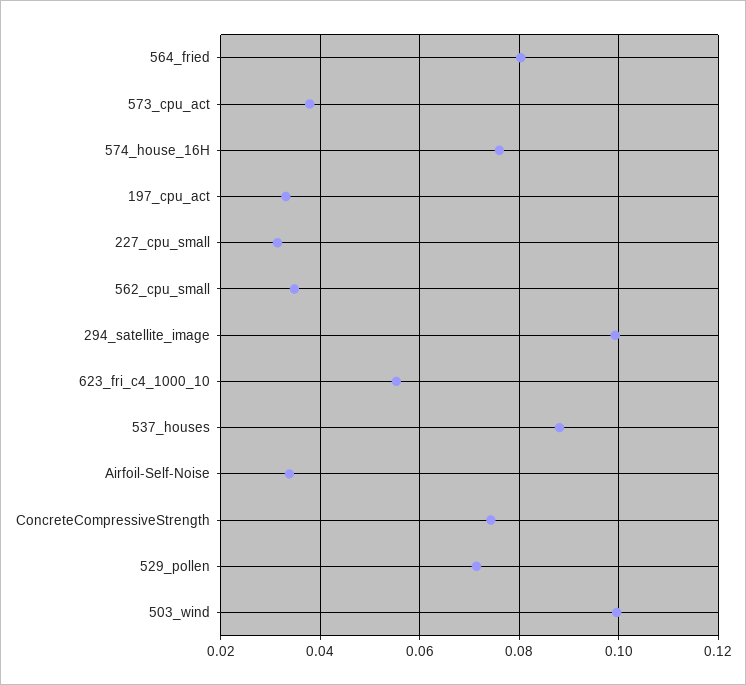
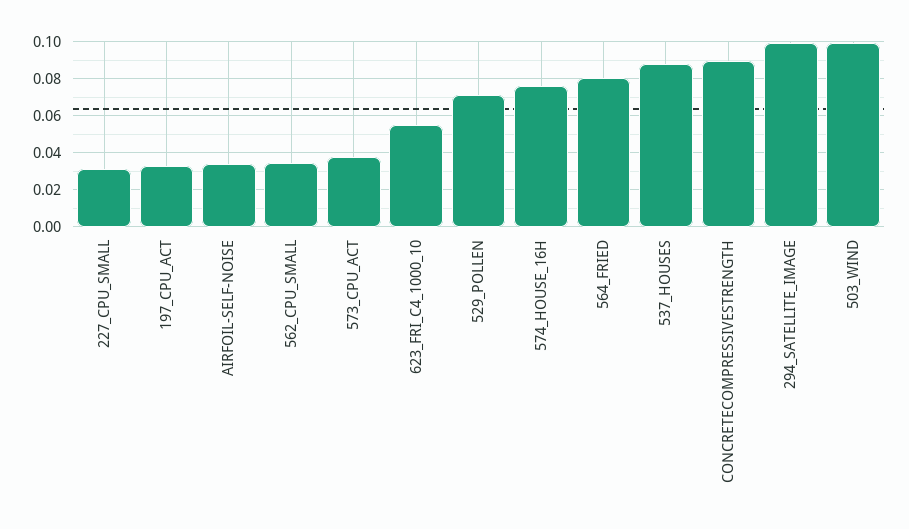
ConcreteCompressiveStrength: 0.074 -> 0.09

